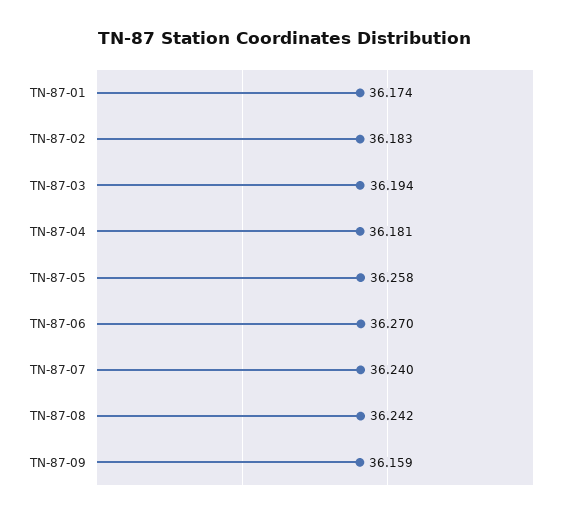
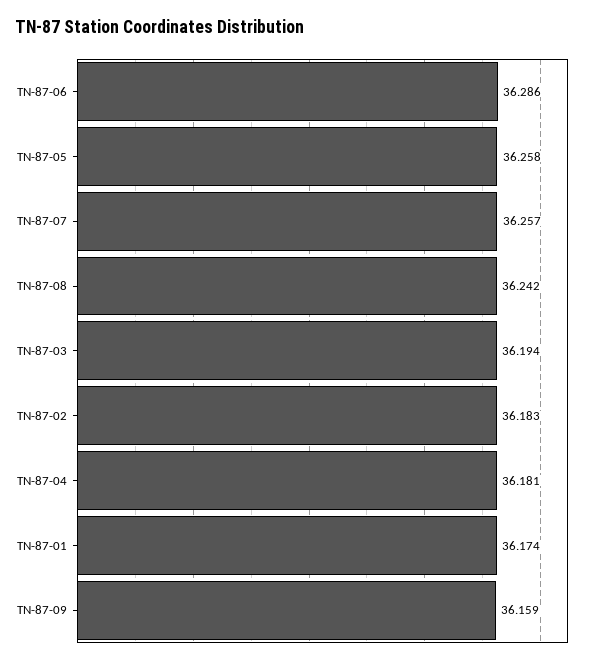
TN-87-06: 36.27 -> 36.286
TN-87-07: 36.24 -> 36.257

